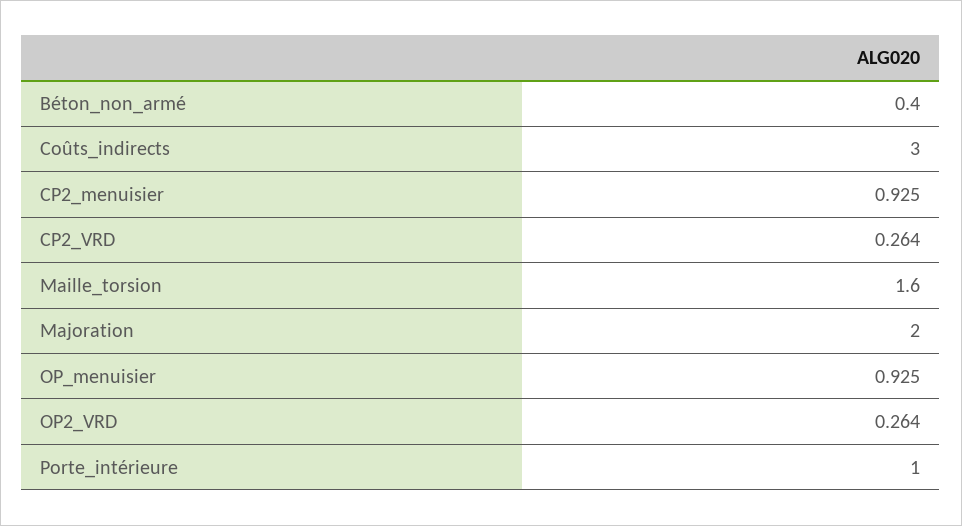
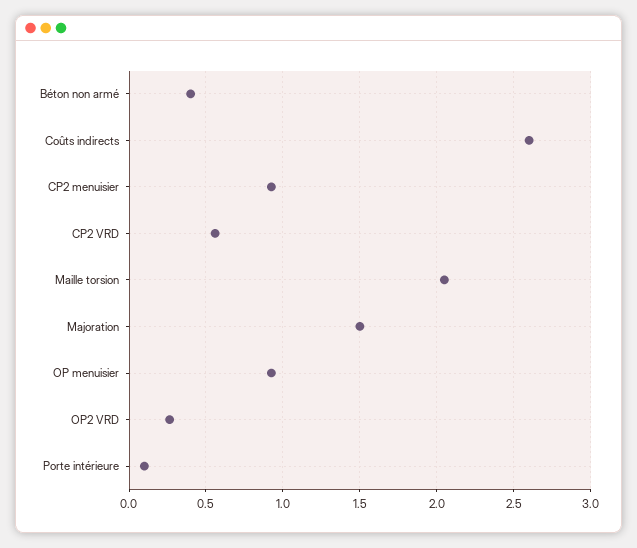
Coûts_indirects: 3 -> 2.6
CP2_VRD: 0.264 -> 0.55
Maille_torsion: 1.6 -> 2.05
Majoration: 2 -> 1.5
Porte_intérieure: 1 -> 0.1

